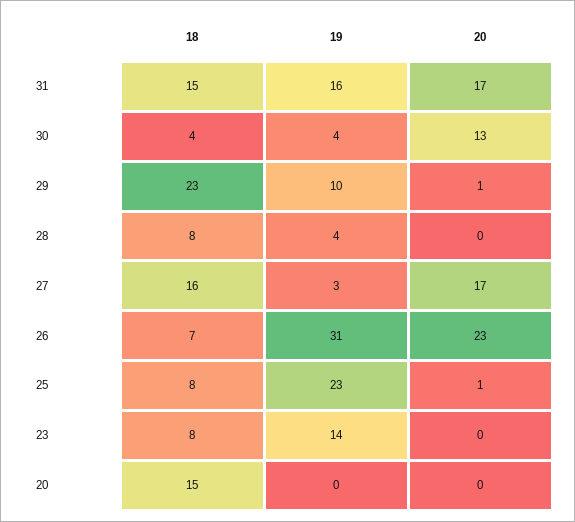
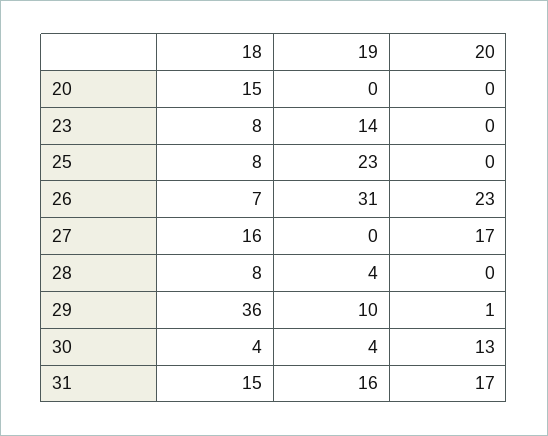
18, 29: 23 -> 36
19, 27: 3 -> 0
20, 25: 1 -> 0

